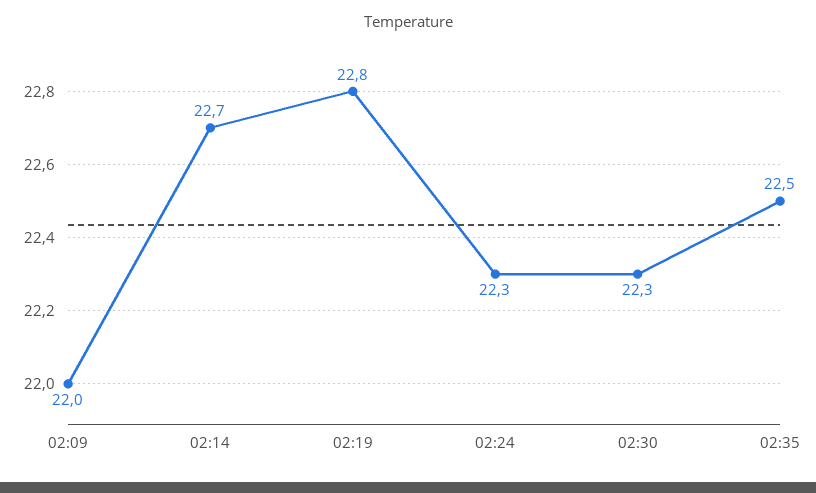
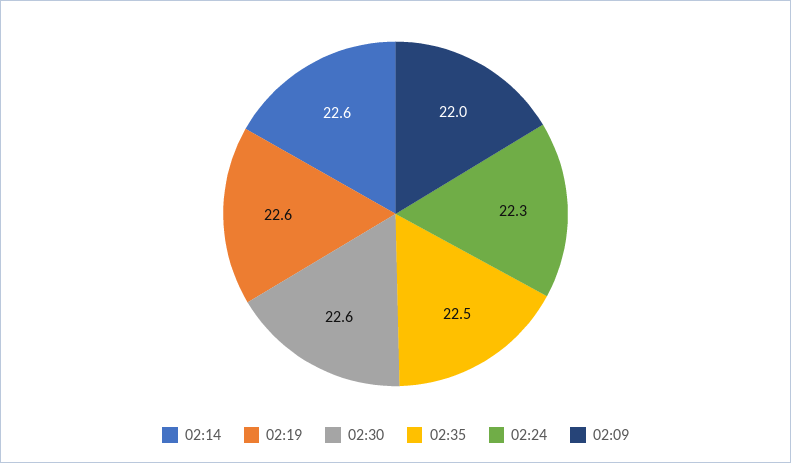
02:14: 22.7 -> 22.6
02:19: 22.8 -> 22.6
02:30: 22.3 -> 22.6

